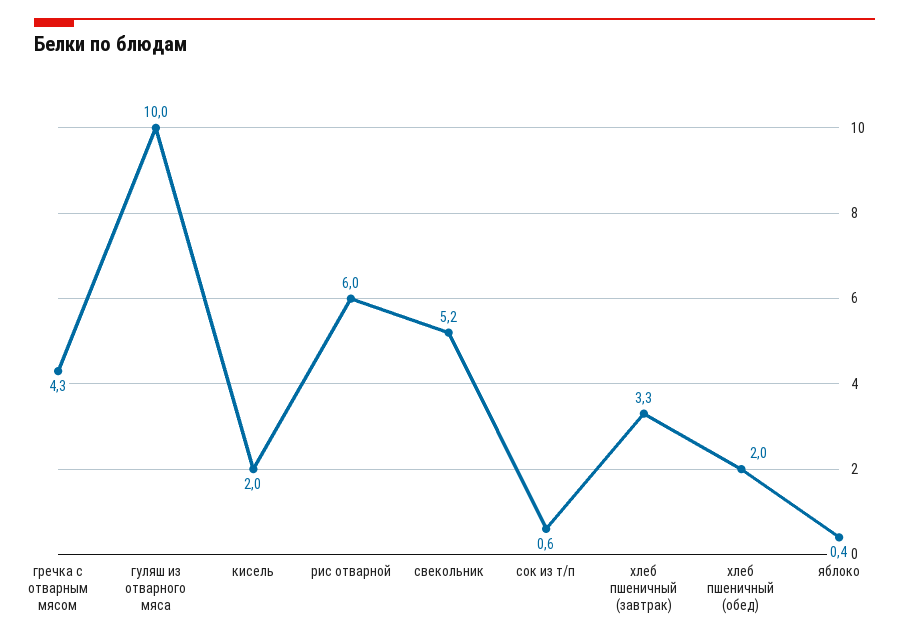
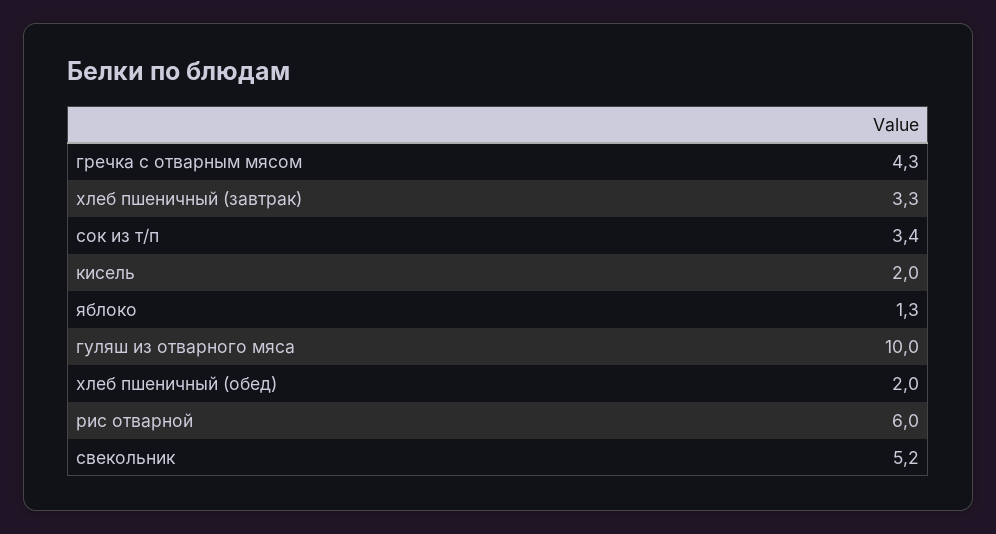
сок из т/п: 0.6 -> 3.4
яблоко: 0.4 -> 1.3

